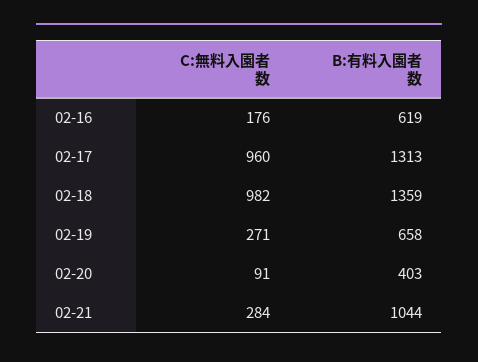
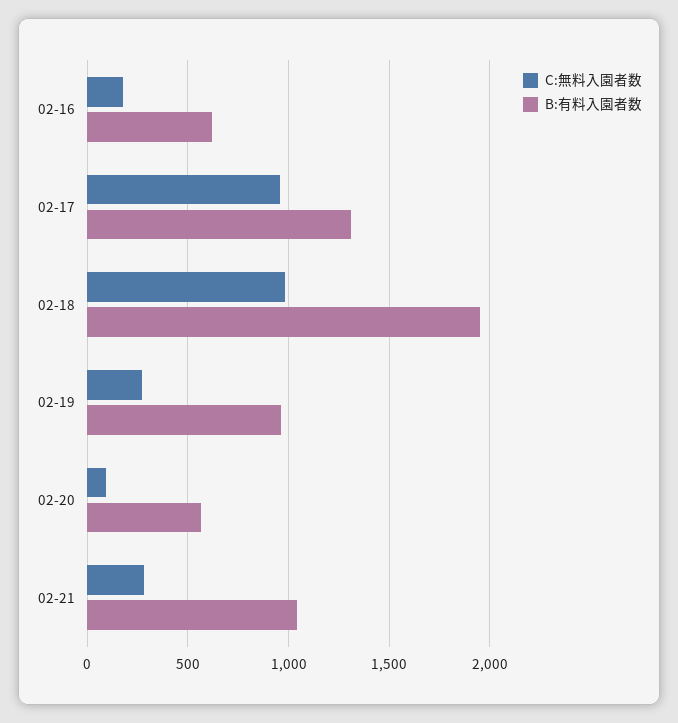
B:有料入園者数, 02-18: 1359 -> 1950
B:有料入園者数, 02-19: 658 -> 950
B:有料入園者数, 02-20: 403 -> 550

